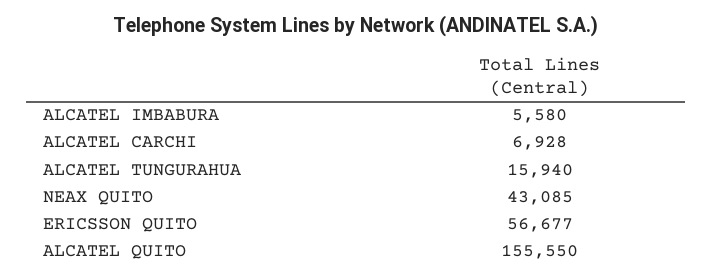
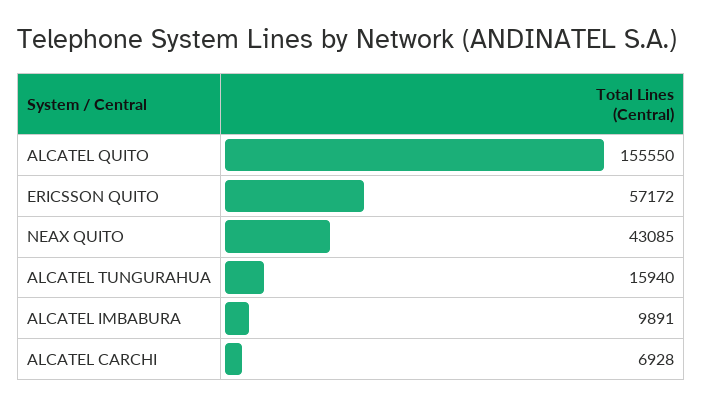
ALCATEL IMBABURA: 5580 -> 9891
ERICSSON QUITO: 56677 -> 57172

